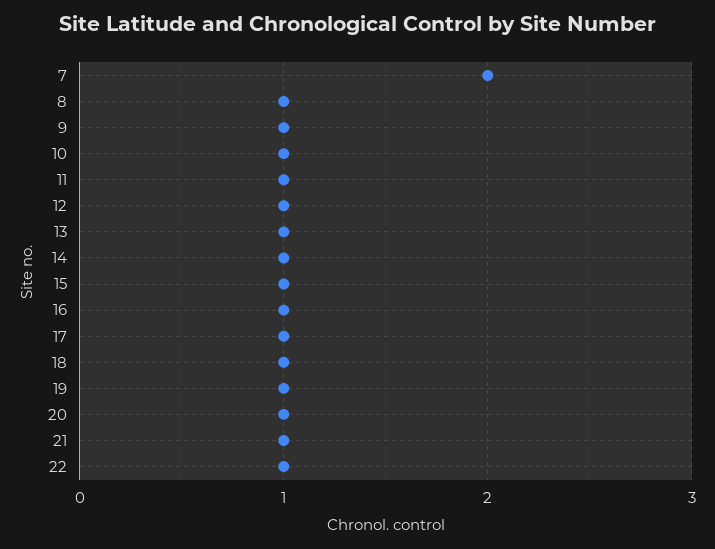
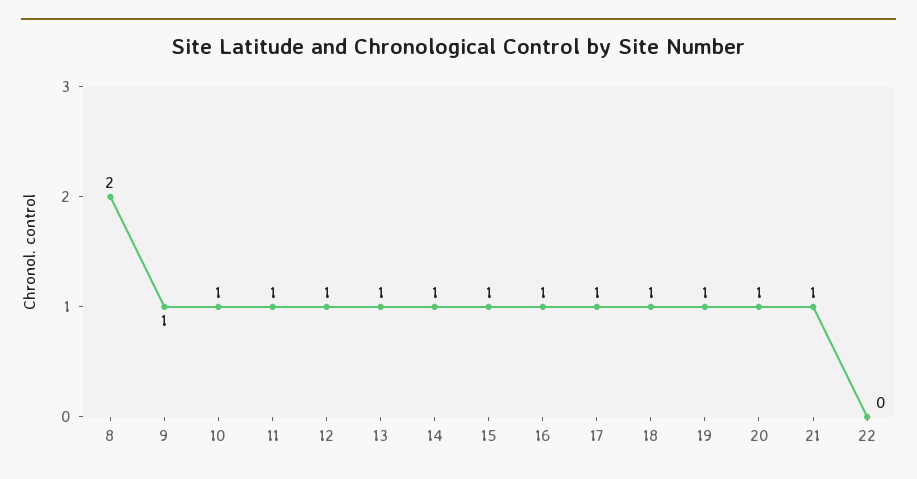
7: 2 -> none
8: 1 -> 2
22: 1 -> 0

